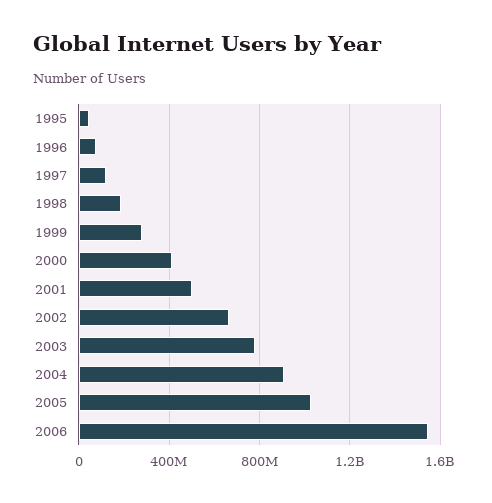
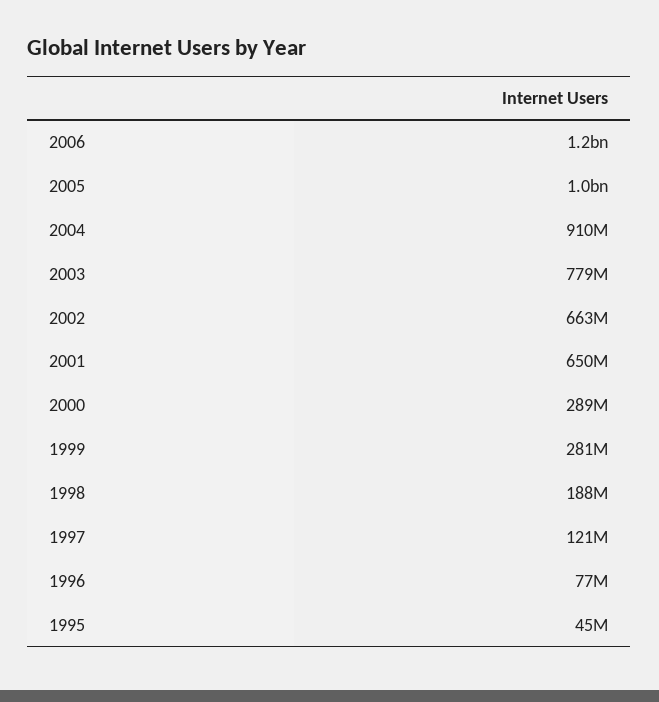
2000: 400000000 -> 289000000
2001: 500000000 -> 650000000
2006: 1550000000 -> 1200000000

